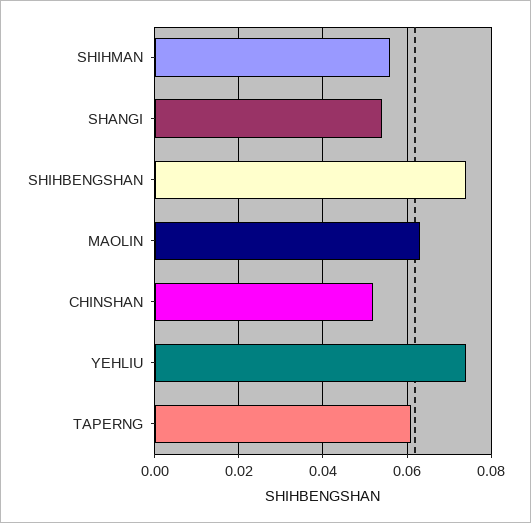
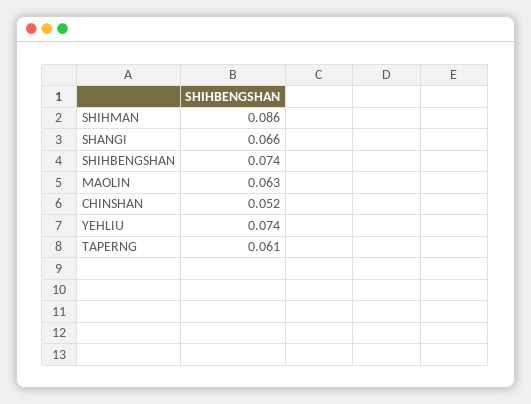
SHIHMAN: 0.055 -> 0.086
SHANGI: 0.055 -> 0.066

